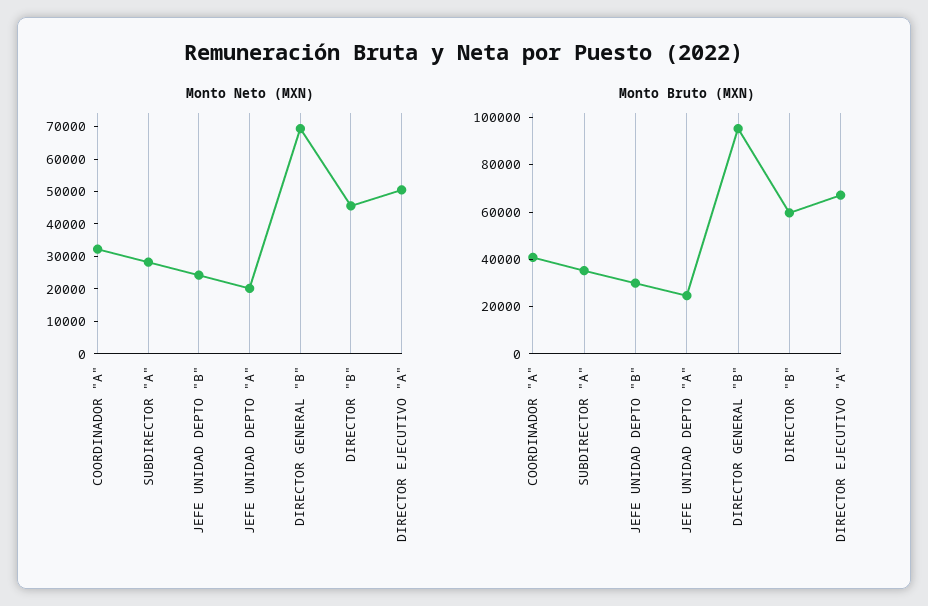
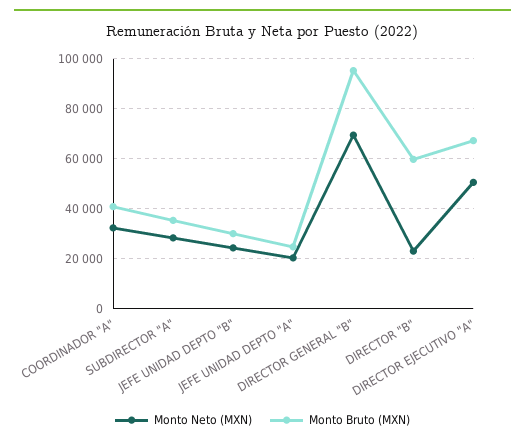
Monto Neto (MXN), DIRECTOR "B": 45000 -> 22500

